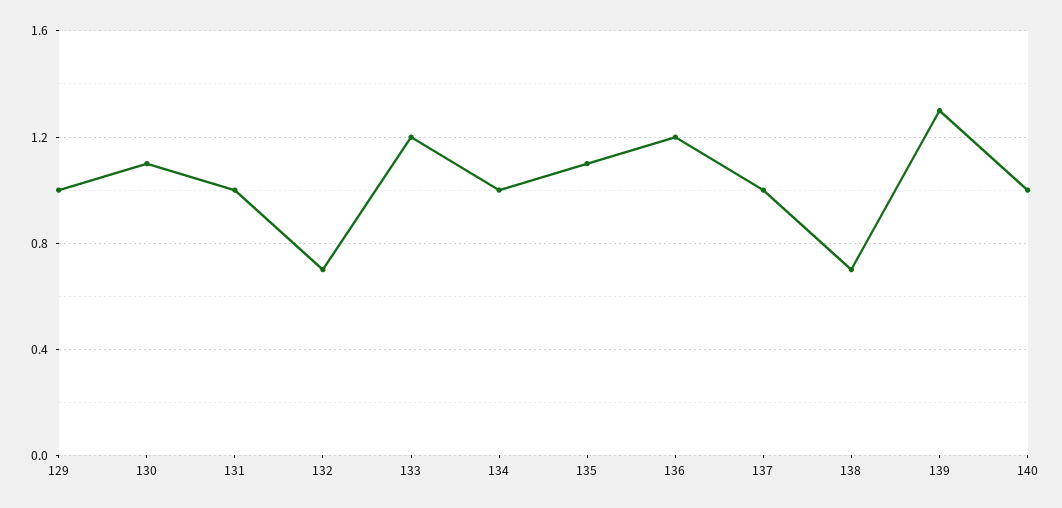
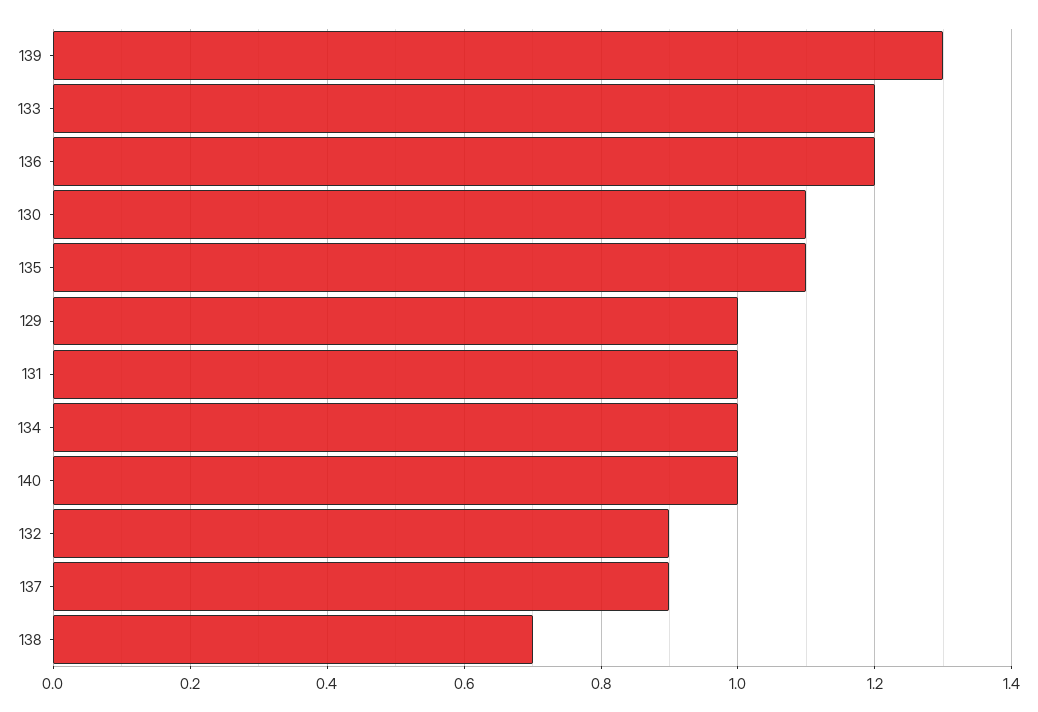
132: 0.7 -> 0.9
137: 1 -> 0.9

